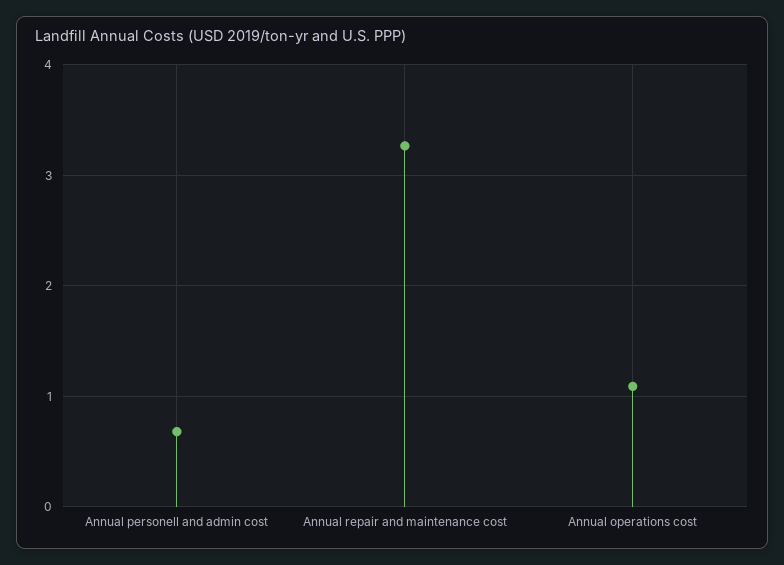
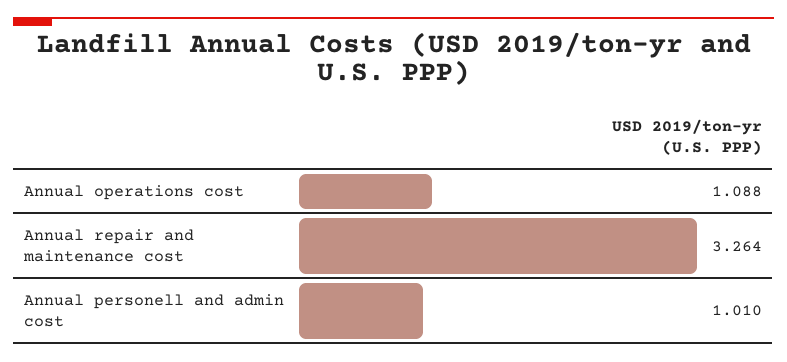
Annual personell and admin cost: 0.7 -> 1.01

